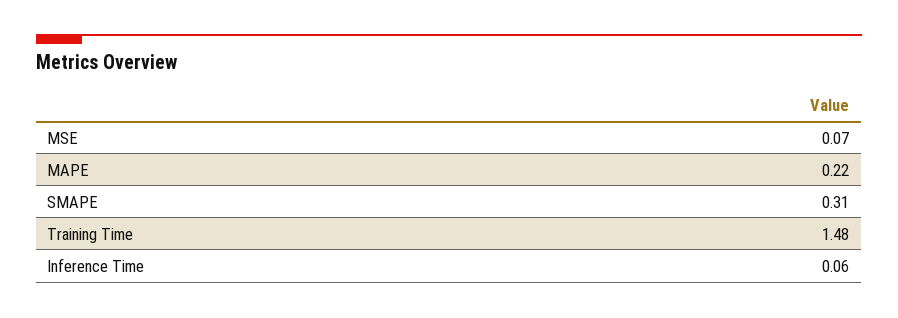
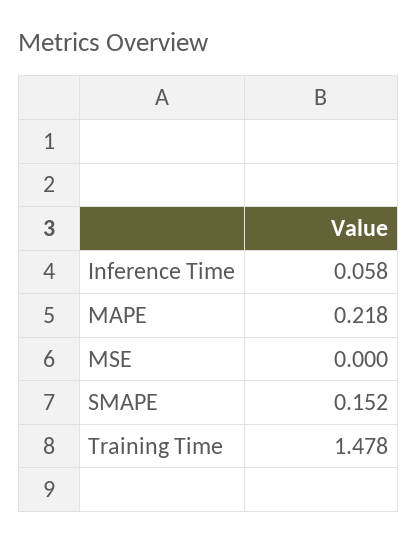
MSE: 0.07 -> 0
SMAPE: 0.31 -> 0.152

